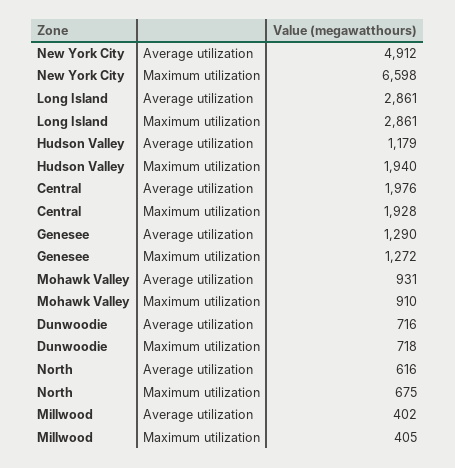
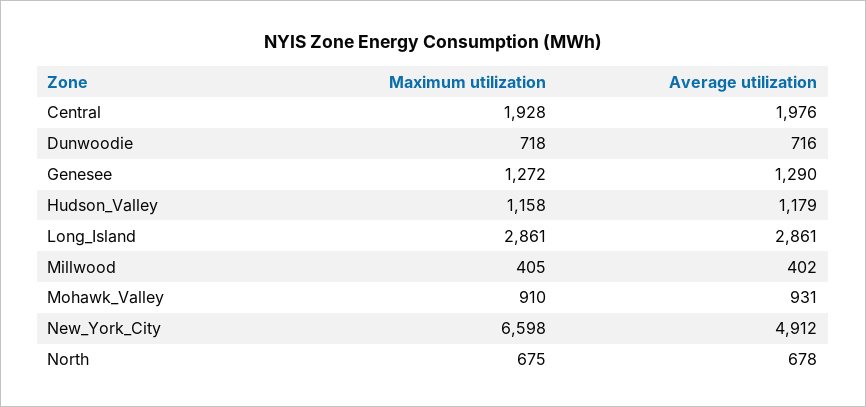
Hudson Valley, Maximum utilization: 1940 -> 1158
North, Average utilization: 616 -> 678

